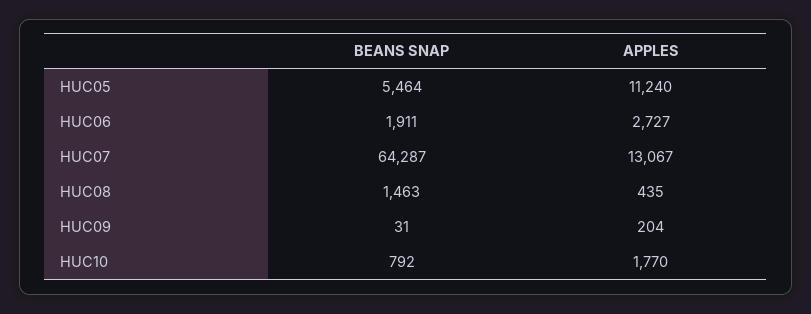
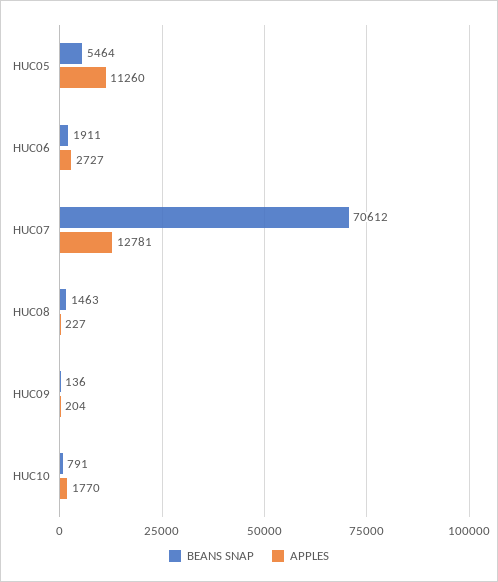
APPLES, HUC05: 11240 -> 11260
BEANS SNAP, HUC07: 64287 -> 70612
APPLES, HUC07: 13067 -> 12781
APPLES, HUC08: 435 -> 227
BEANS SNAP, HUC09: 31 -> 136
BEANS SNAP, HUC10: 792 -> 791

